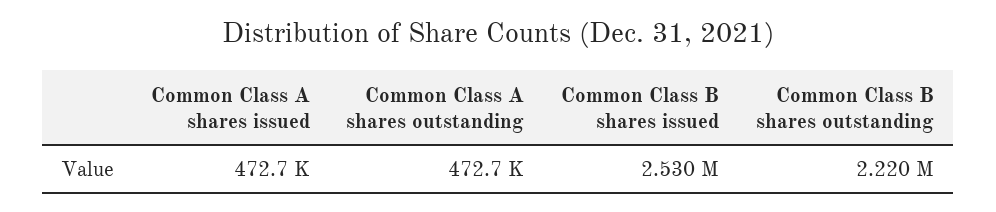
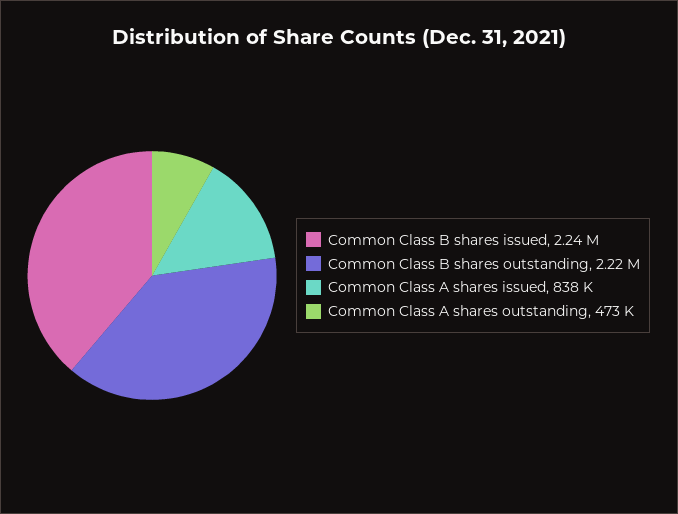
Common Class A shares issued: 472700 -> 838000
Common Class B shares issued: 2530000 -> 2240000

